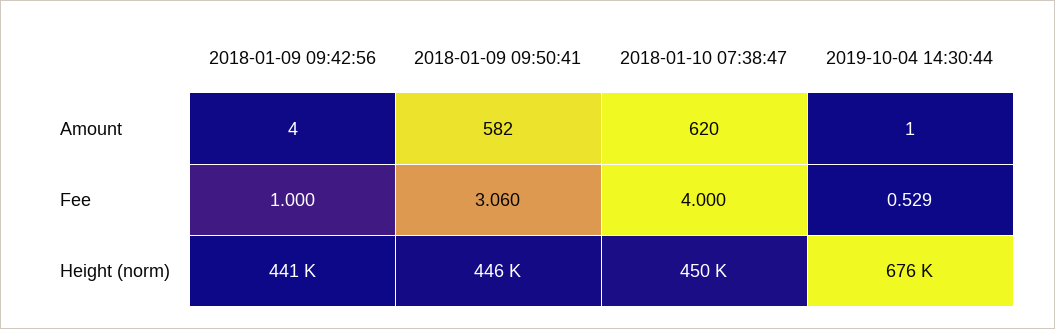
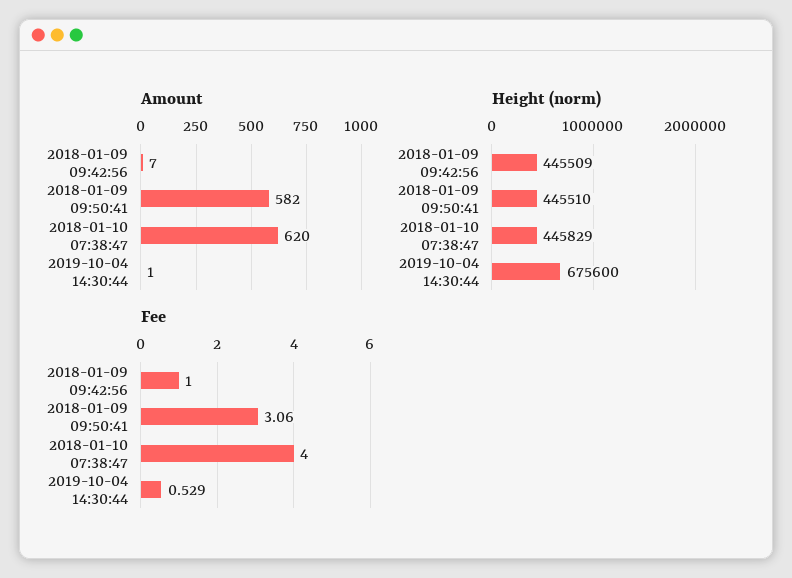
Amount, 2018-01-09 09:42:56: 4 -> 7
Height (norm), 2018-01-09 09:42:56: 441000 -> 445509
Height (norm), 2018-01-10 07:38:47: 450000 -> 445829

